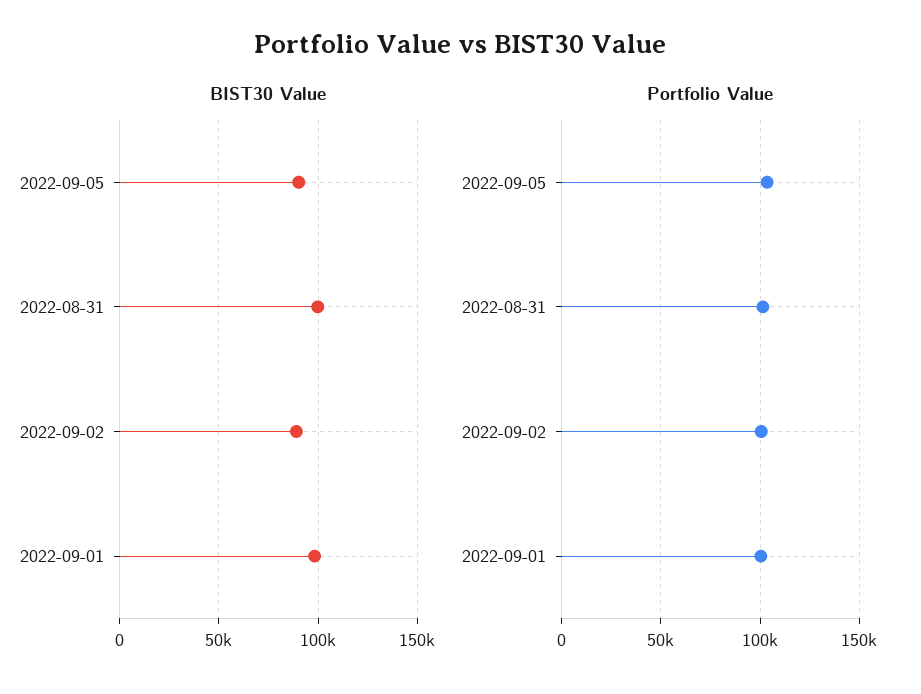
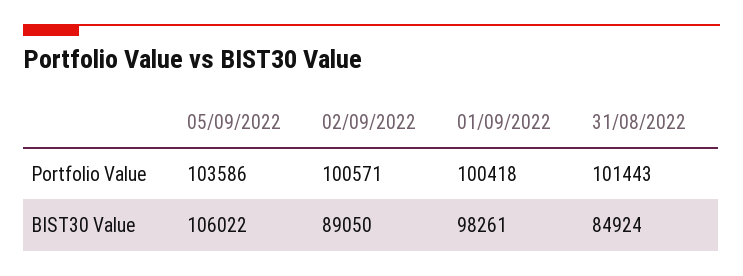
BIST30 Value, 2022-09-05: 90000 -> 106022
BIST30 Value, 2022-08-31: 100000 -> 84924

